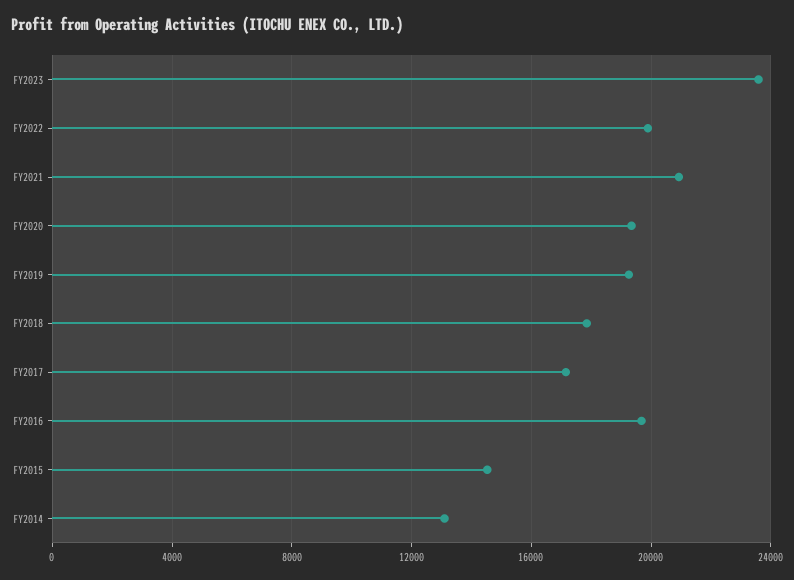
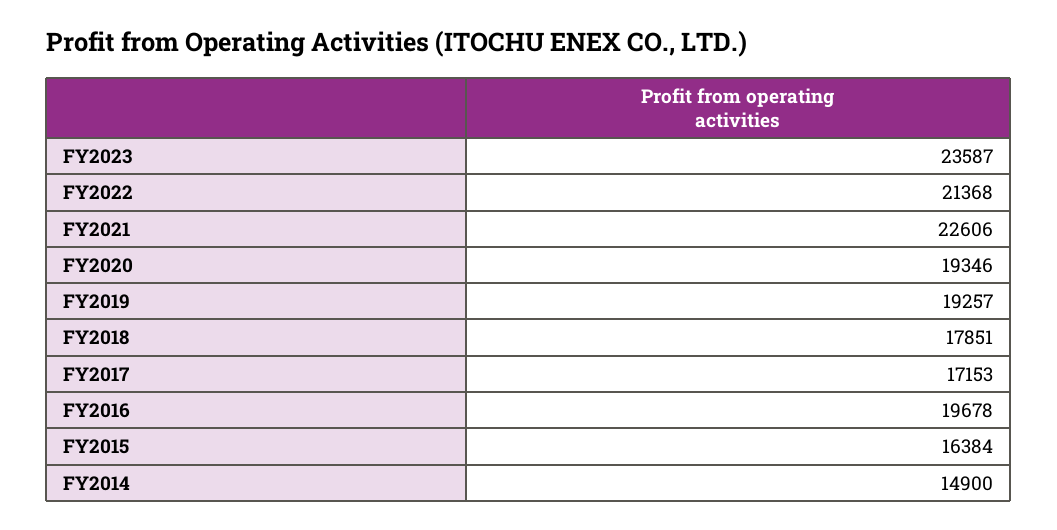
FY2022: 20000 -> 21368
FY2021: 21000 -> 22606
FY2015: 14500 -> 16384
FY2014: 13000 -> 14900

